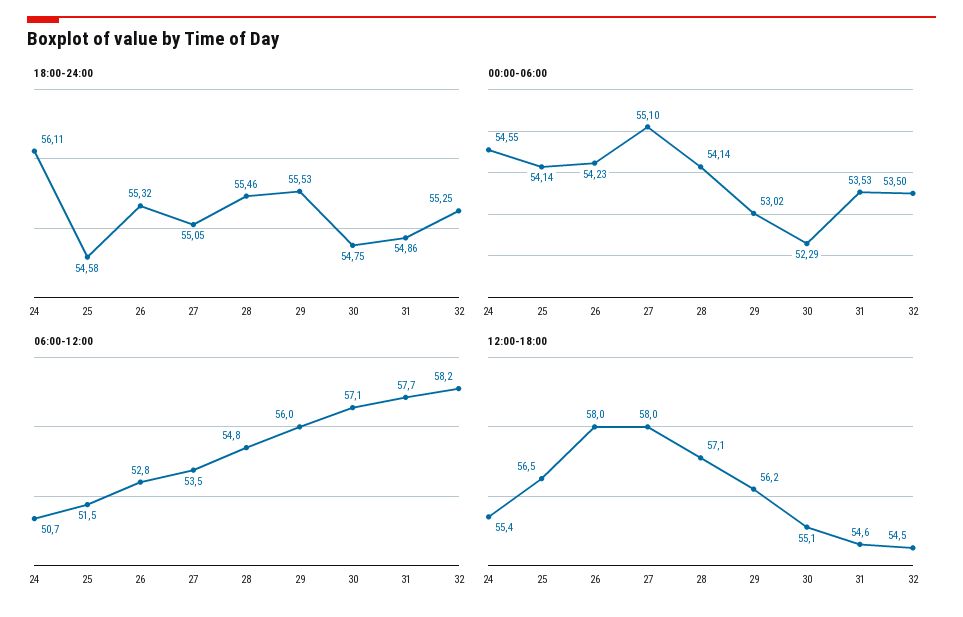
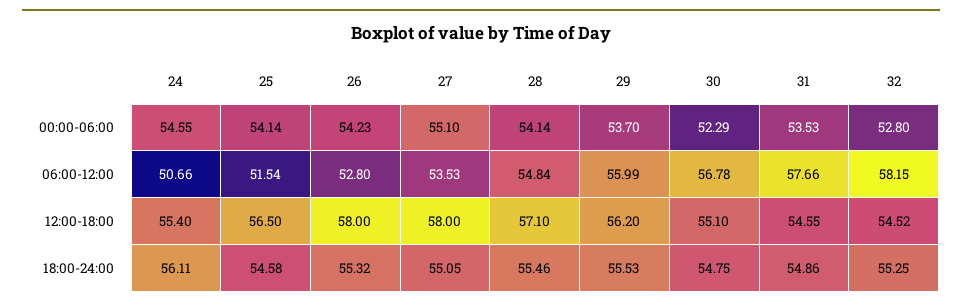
00:00-06:00, 29: 53.02 -> 53.7
00:00-06:00, 32: 53.5 -> 52.8
06:00-12:00, 30: 57.1 -> 56.78

